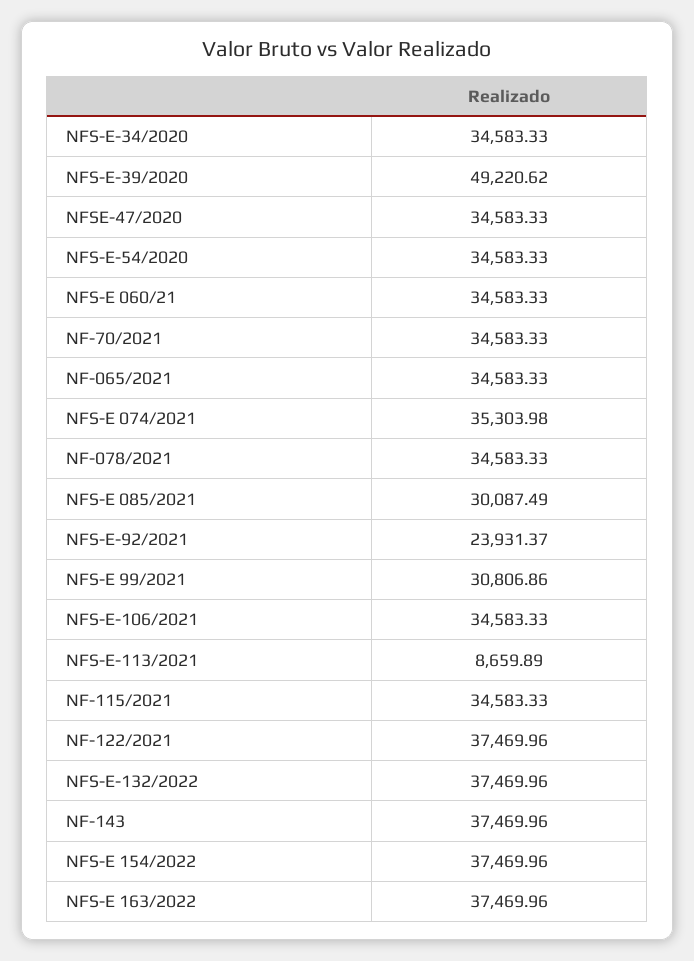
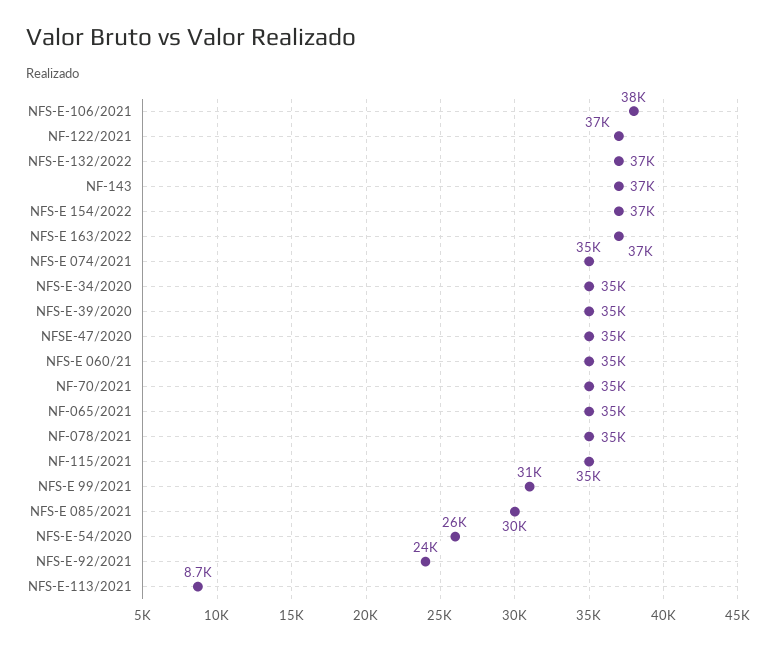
NFS-E-39/2020: 49220.62 -> 35000
NFS-E-54/2020: 34583.33 -> 26000
NFS-E-106/2021: 34583.33 -> 38000

